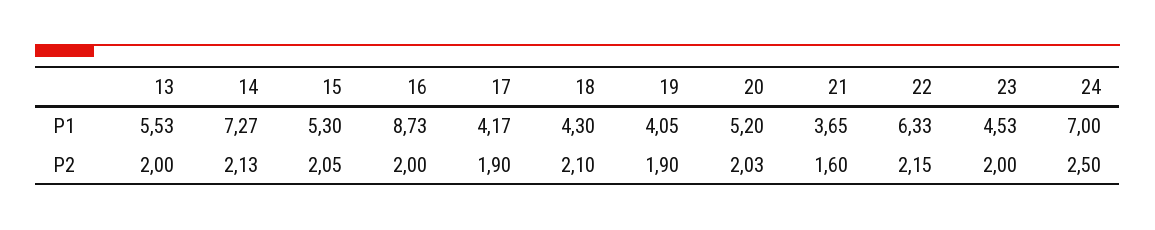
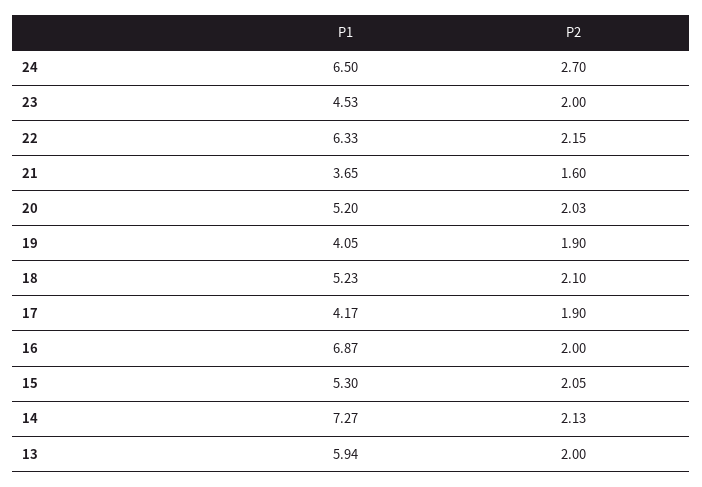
13, P1: 5.53 -> 5.94
16, P1: 8.73 -> 6.87
18, P1: 4.3 -> 5.23
24, P1: 7 -> 6.5
24, P2: 2.5 -> 2.7

